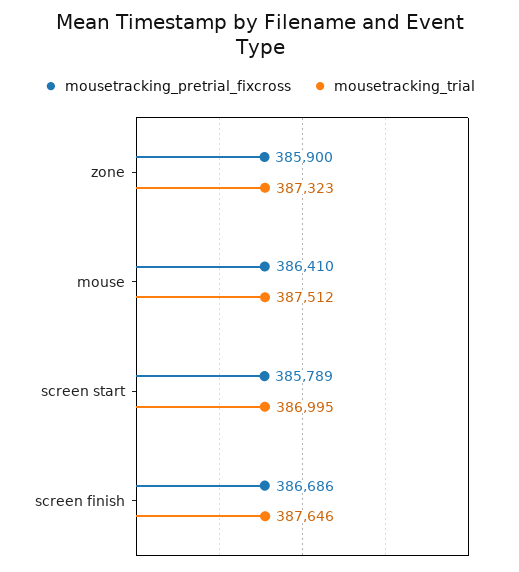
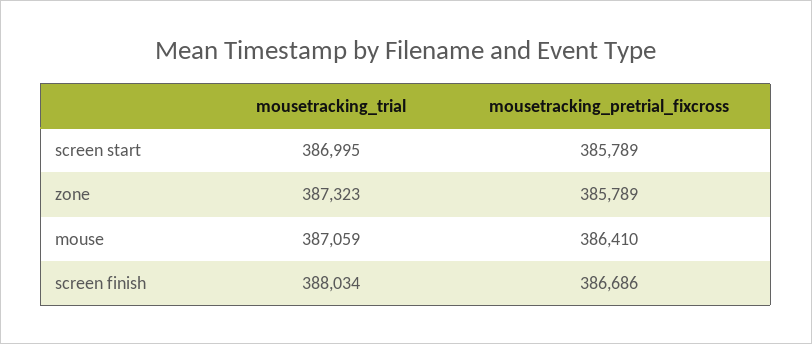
mousetracking_pretrial_fixcross, zone: 385900 -> 385789
mousetracking_trial, mouse: 387512 -> 387059
mousetracking_trial, screen finish: 387646 -> 388034

